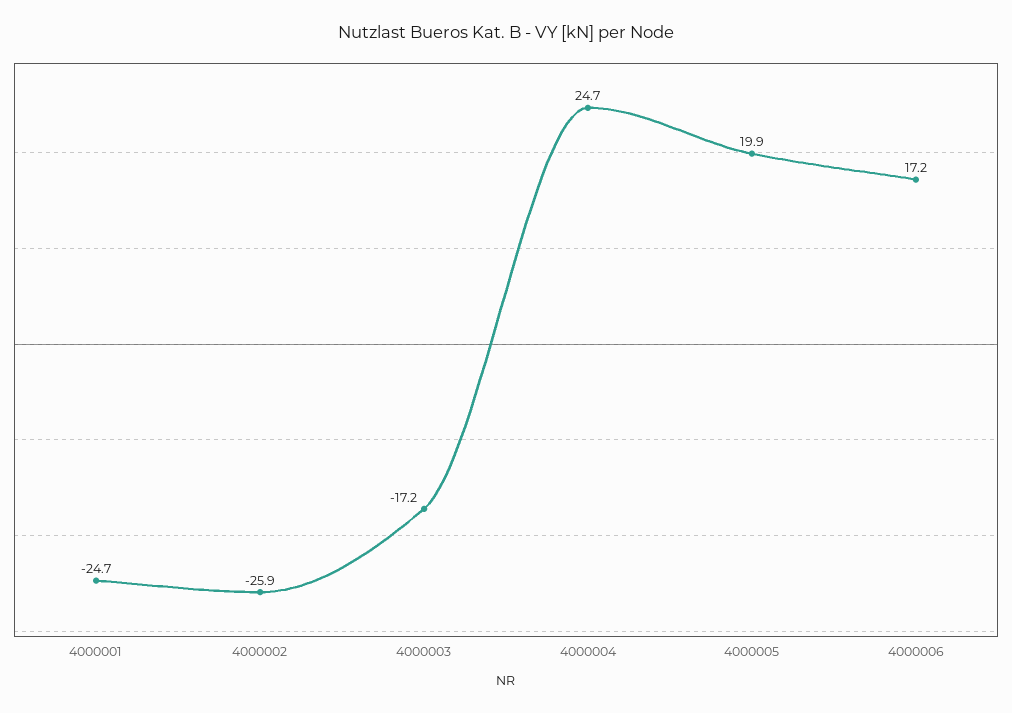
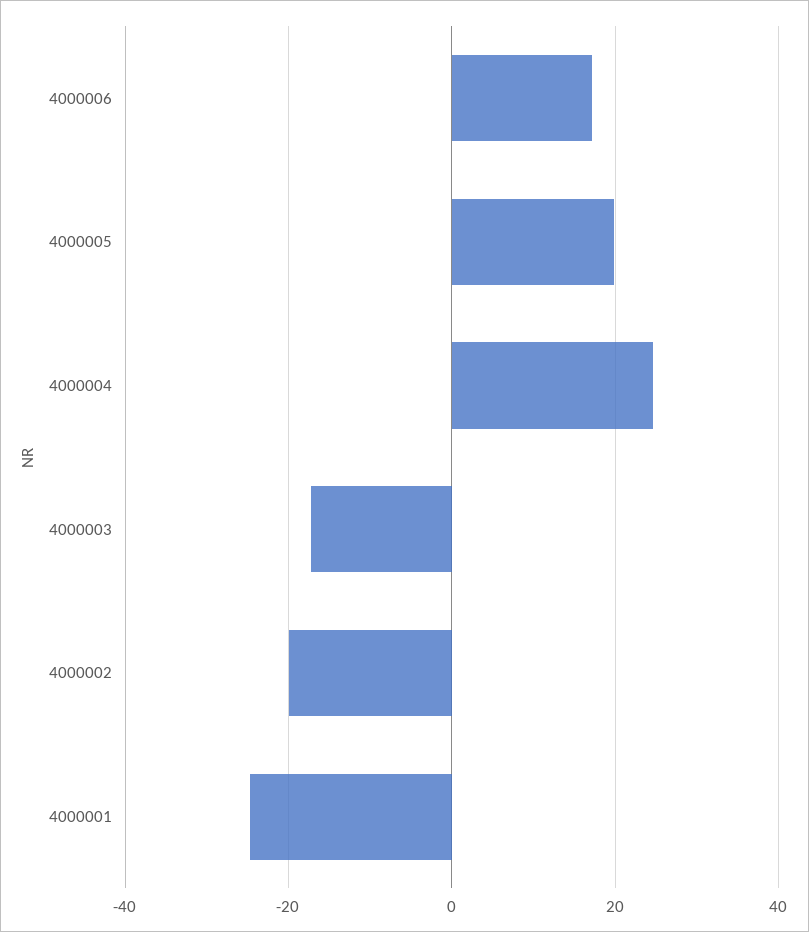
4000002: -25.9 -> -20

